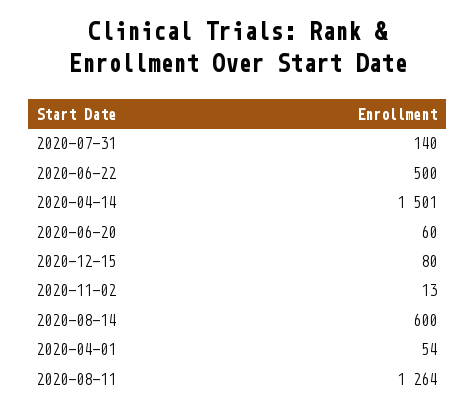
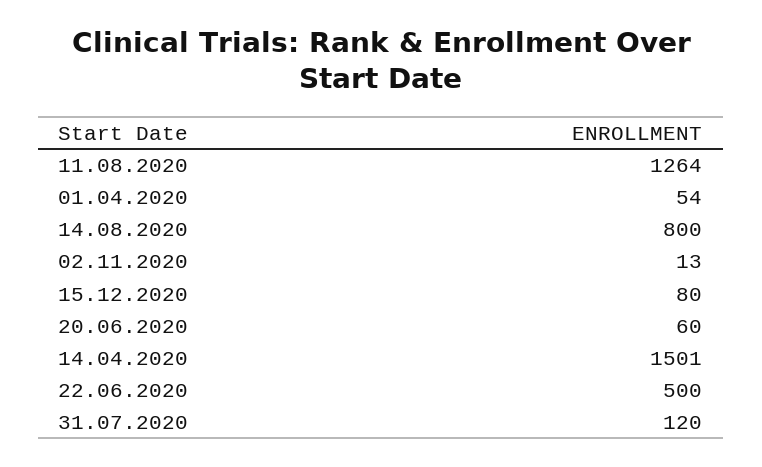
2020-07-31: 140 -> 120
2020-08-14: 600 -> 800

